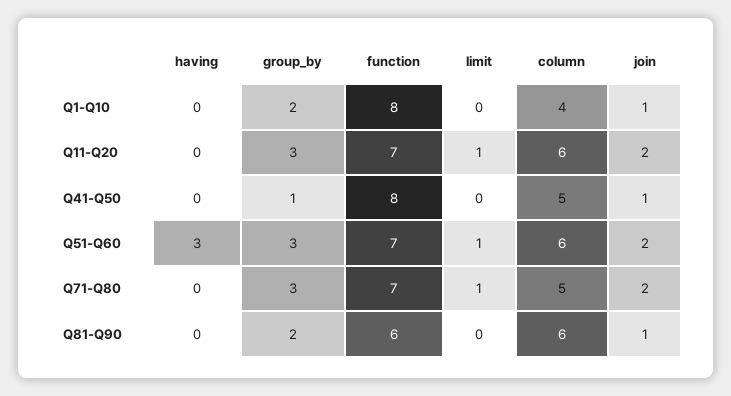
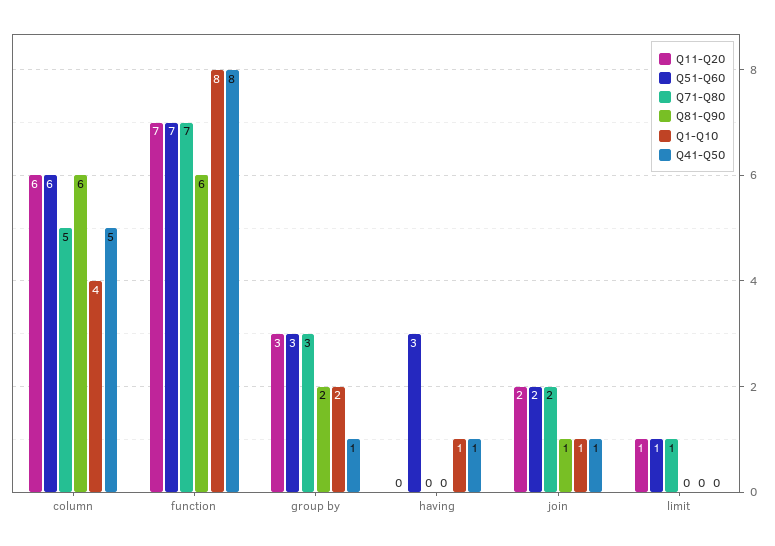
Q1-Q10, having: 0 -> 1
Q41-Q50, having: 0 -> 1

